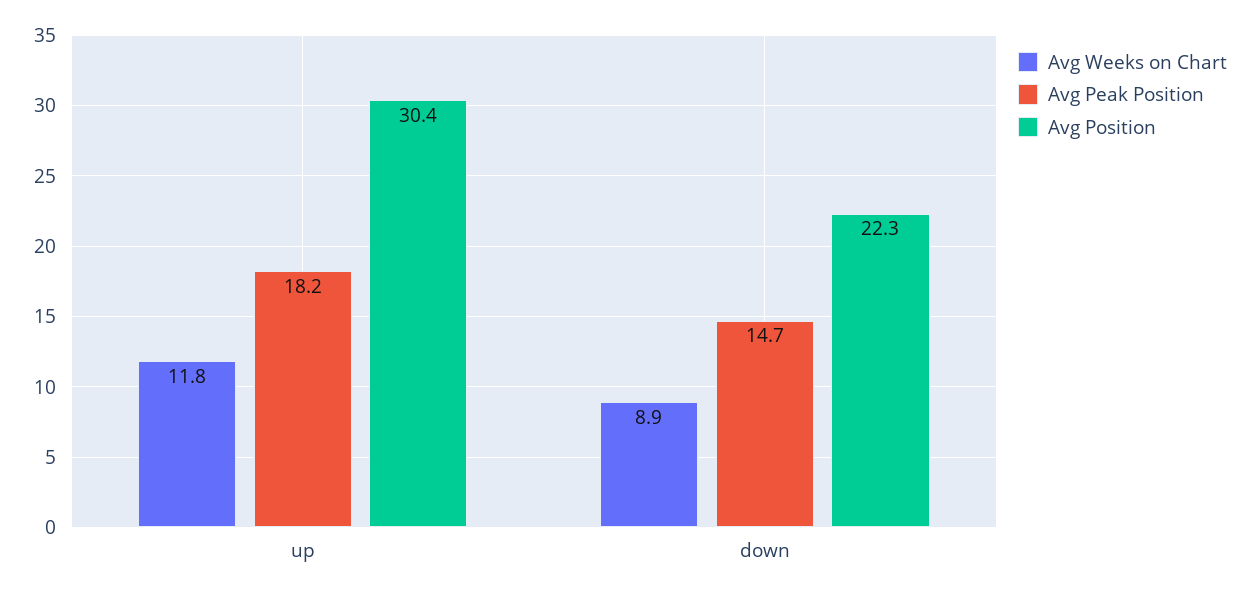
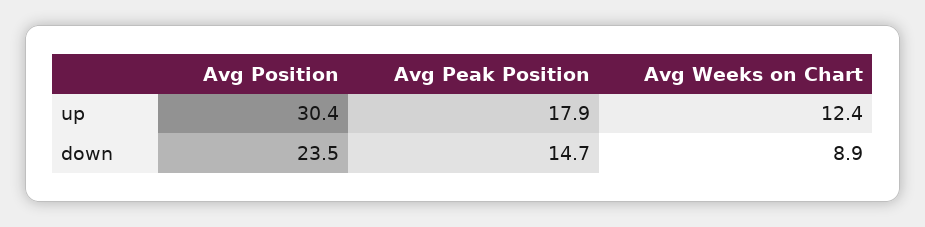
Avg Weeks on Chart, up: 11.8 -> 12.4
Avg Peak Position, up: 18.2 -> 17.9
Avg Position, down: 22.3 -> 23.5

